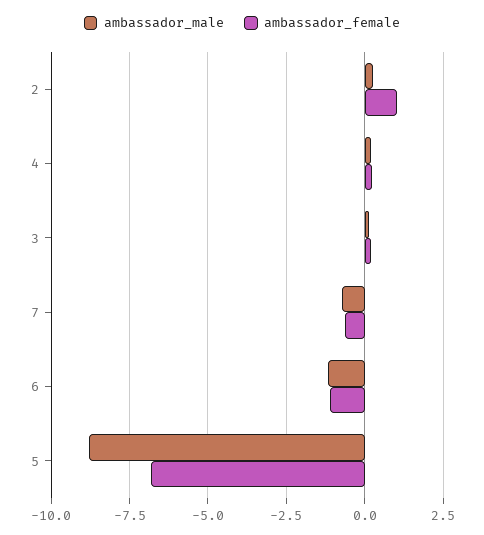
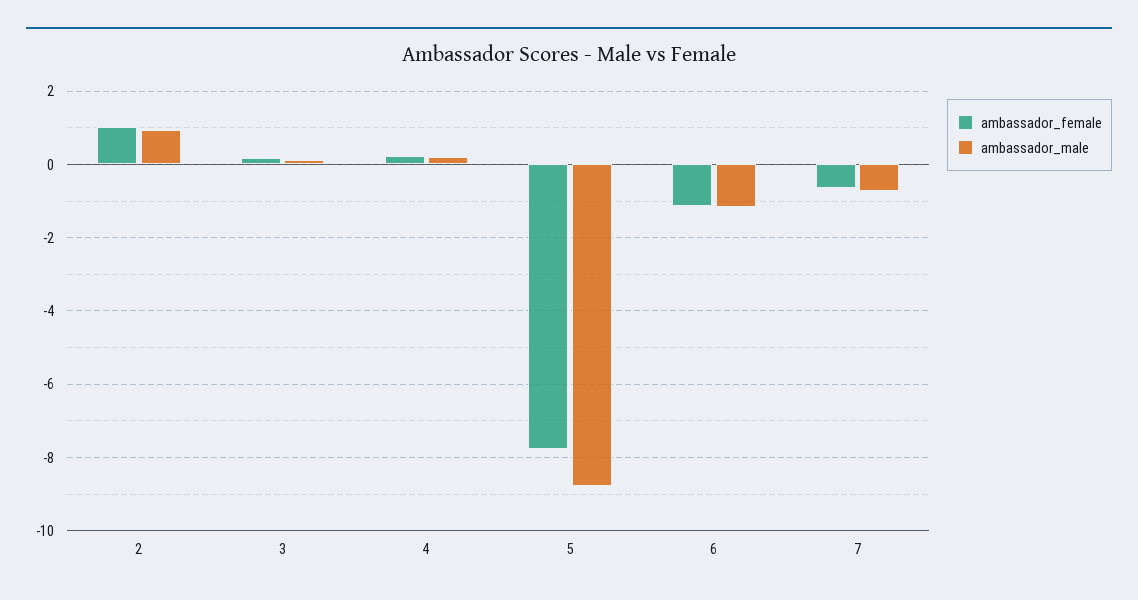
ambassador_male, 2: 0.25 -> 1
ambassador_female, 5: -6.75 -> -7.8

